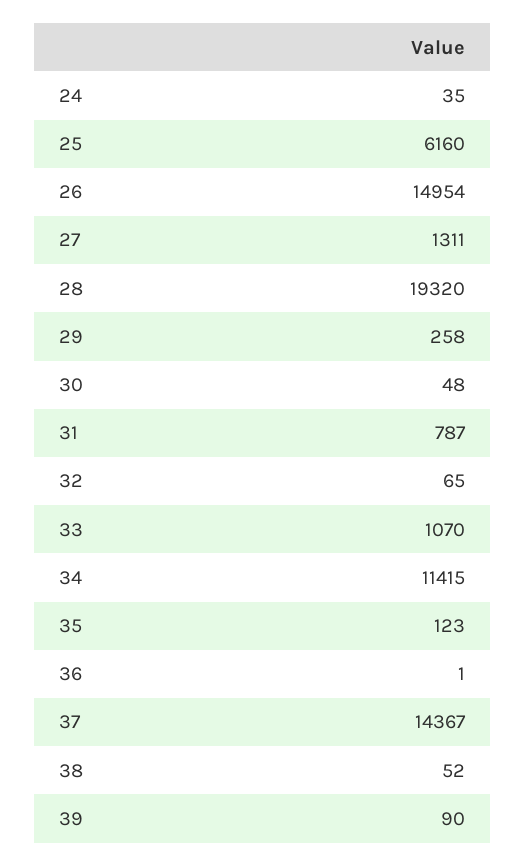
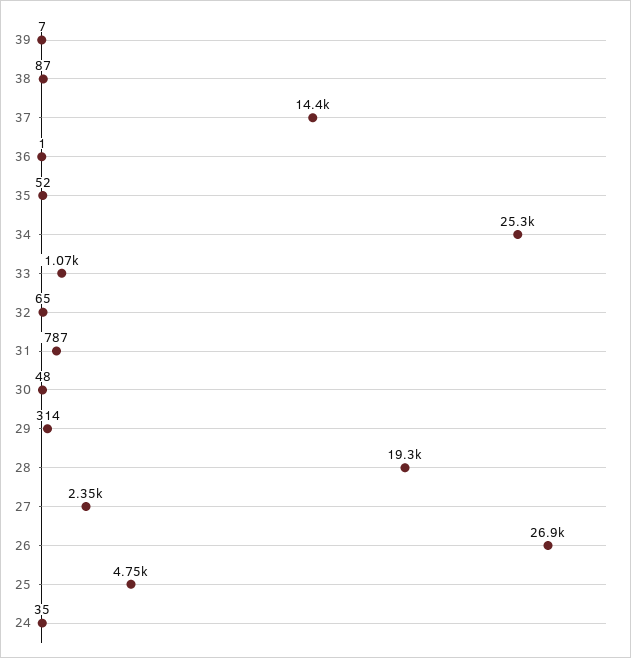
25: 6160 -> 4750
26: 14954 -> 26900
27: 1311 -> 2350
29: 258 -> 314
34: 11415 -> 25300
35: 123 -> 52
38: 52 -> 87
39: 90 -> 7

